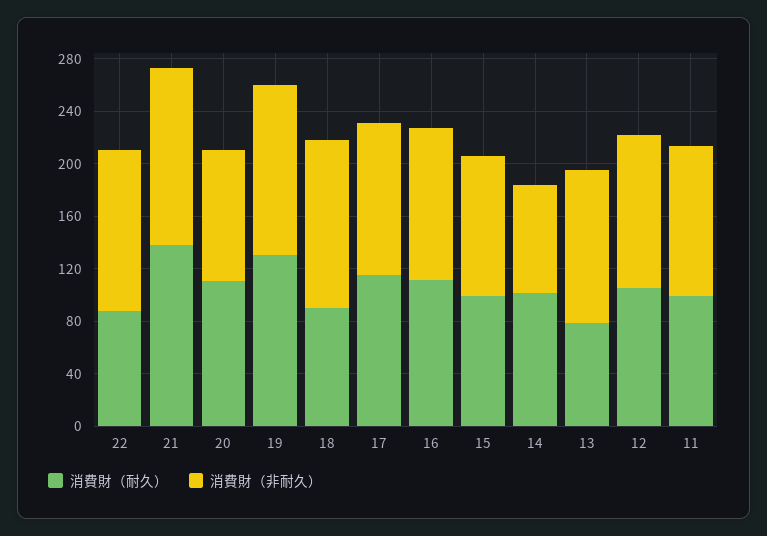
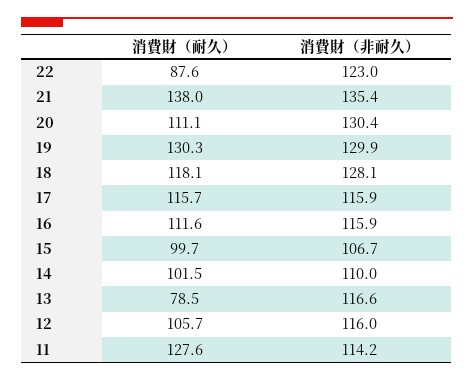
消費財（非耐久）, 20: 100 -> 130.4
消費財（耐久）, 18: 90 -> 118.1
消費財（非耐久）, 14: 80 -> 110
消費財（耐久）, 11: 100 -> 127.6

